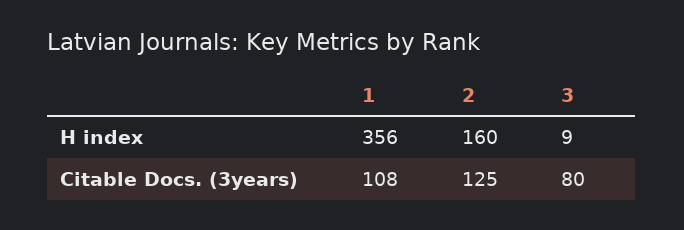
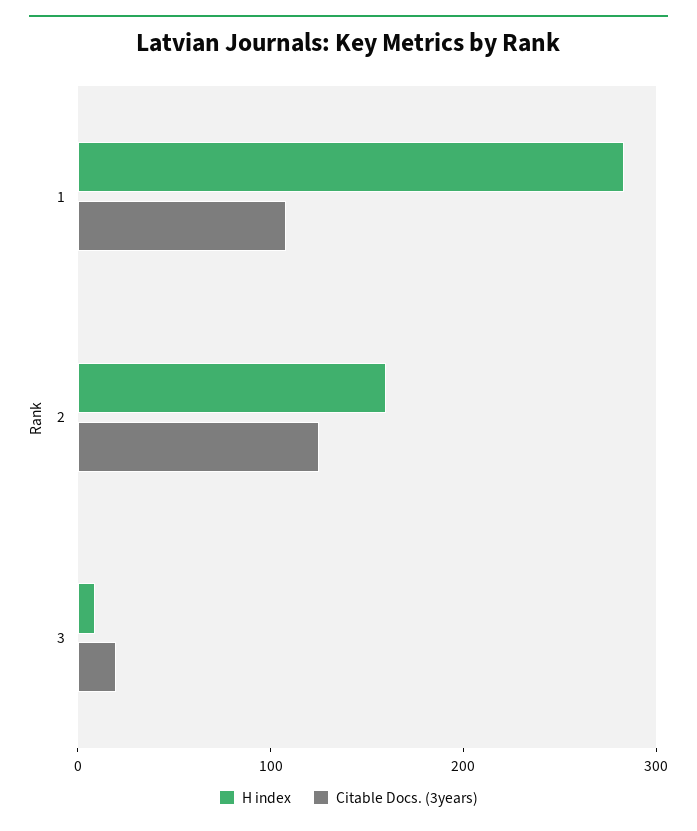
H index, 1: 356 -> 280
Citable Docs. (3years), 3: 80 -> 20

